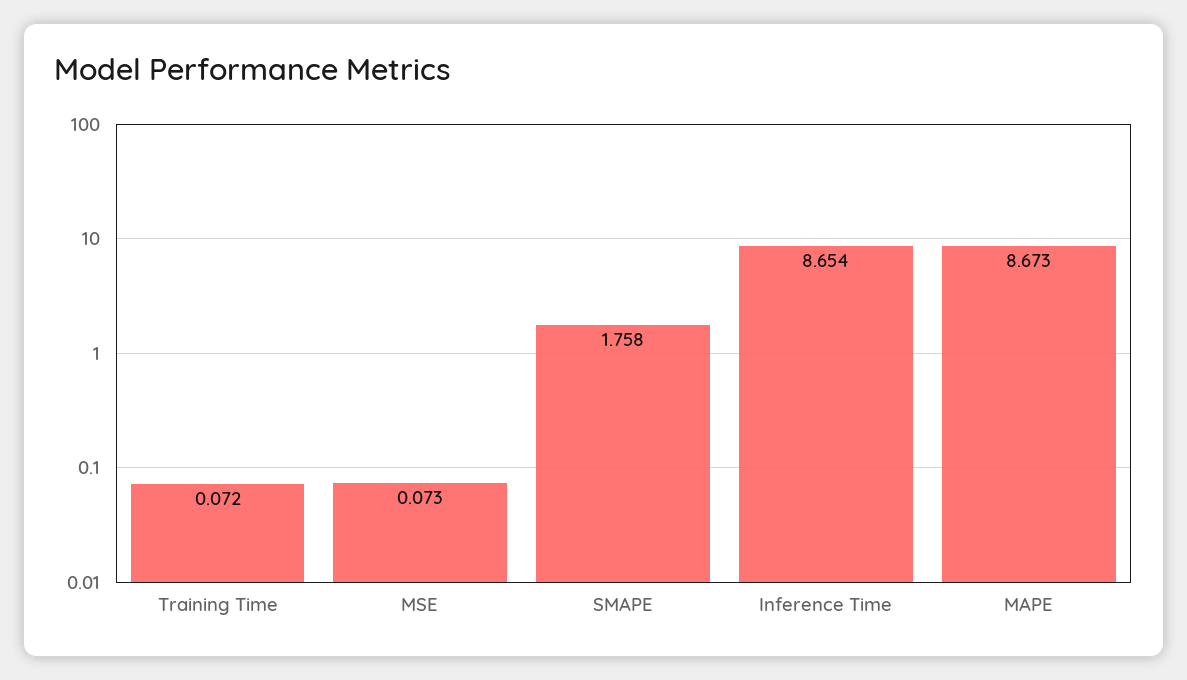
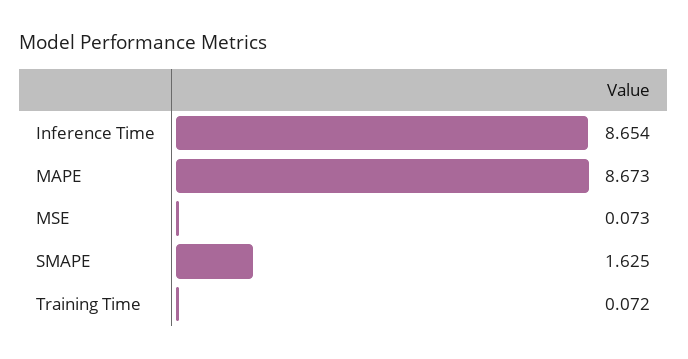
SMAPE: 1.758 -> 1.625

